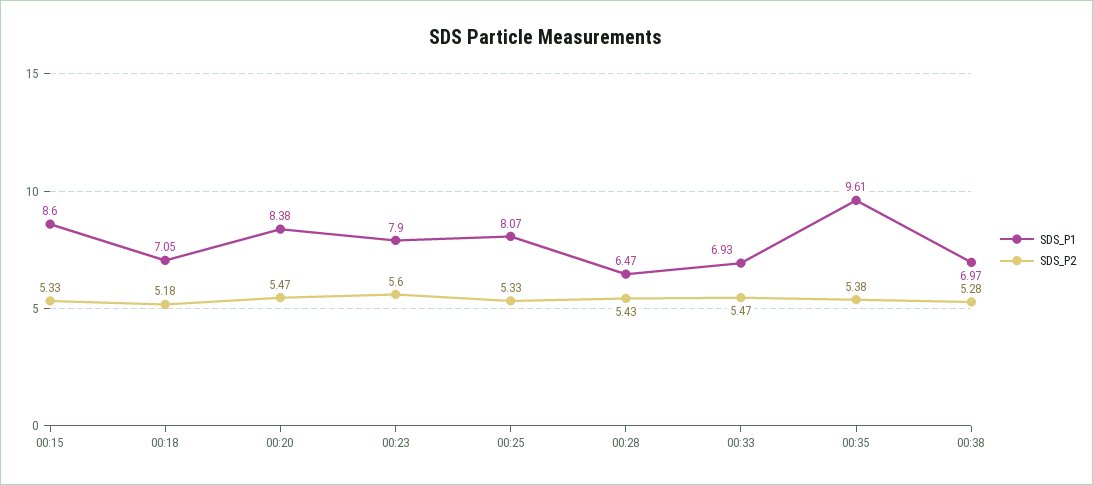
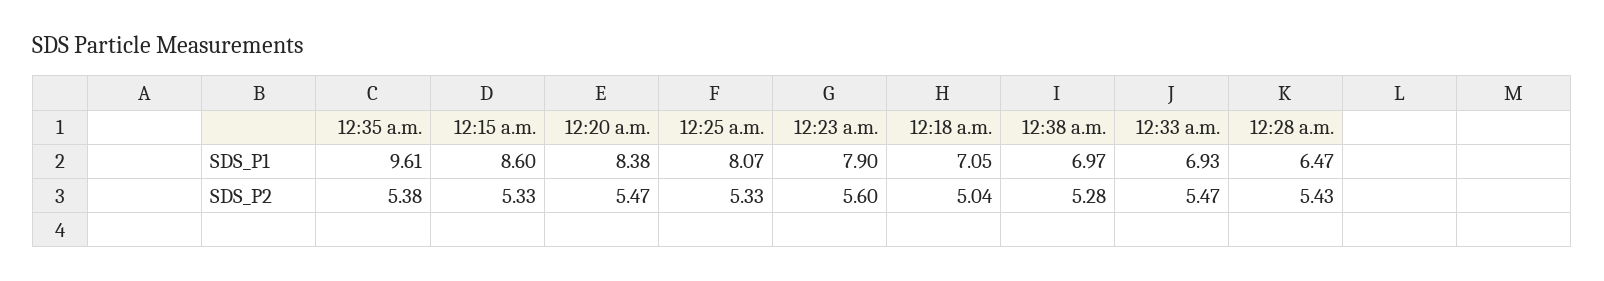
SDS_P2, 00:18: 5.18 -> 5.04

